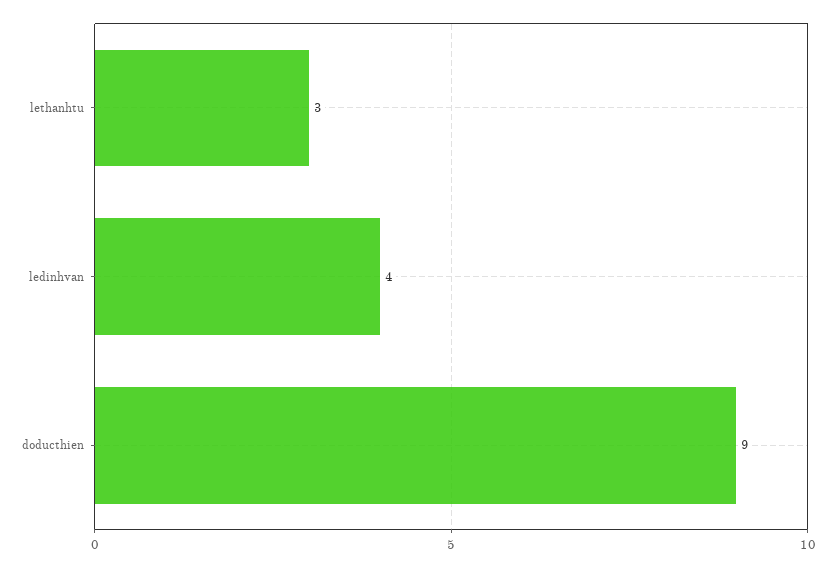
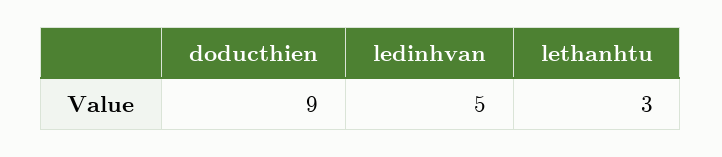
ledinhvan: 4 -> 5

